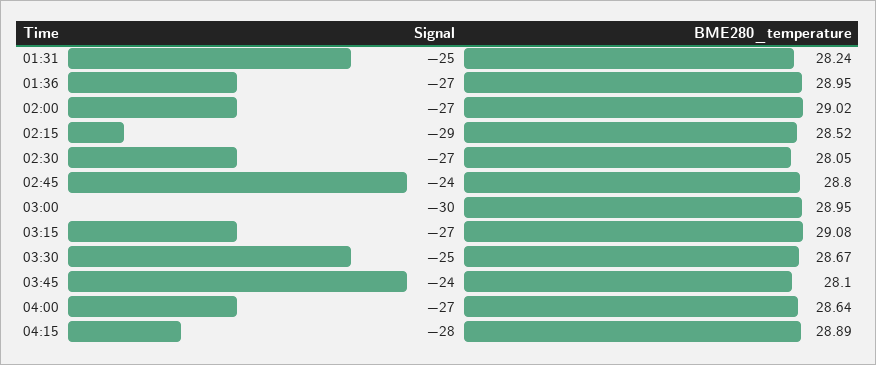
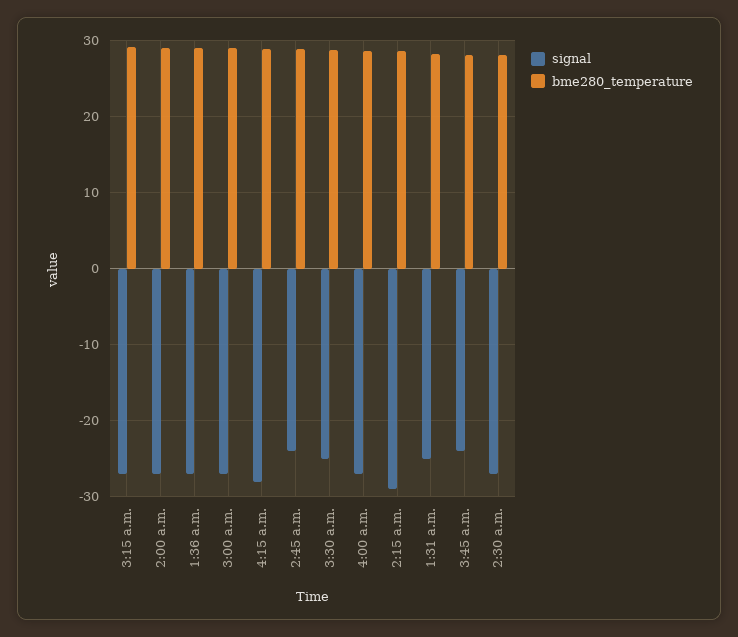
Signal, 03:00: -30 -> -27

